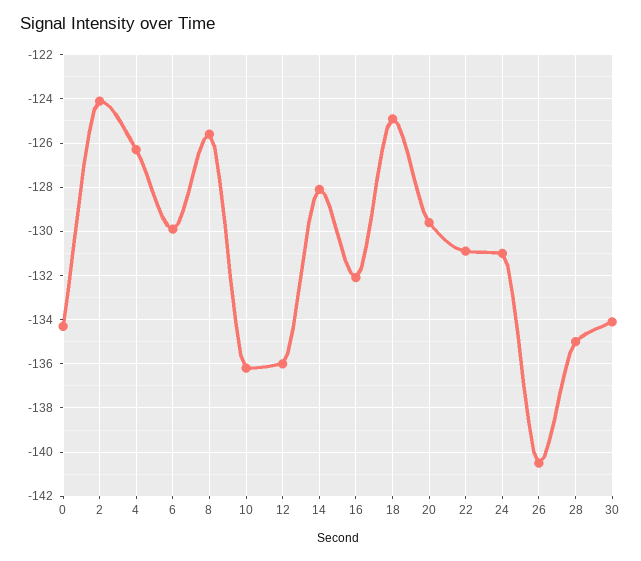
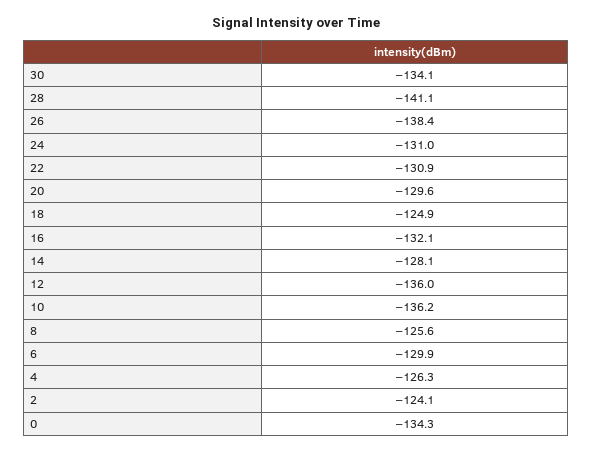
26: -140.5 -> -138.4
28: -135 -> -141.1

